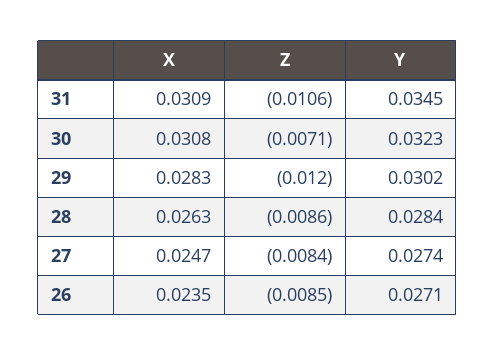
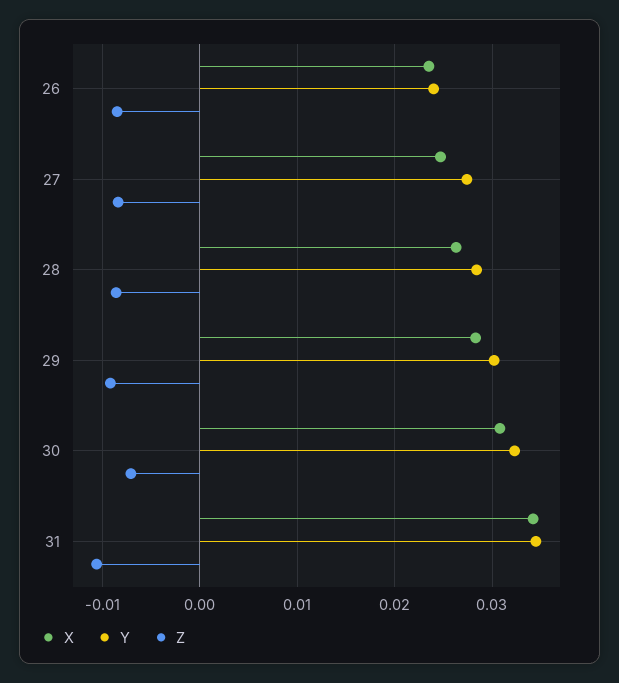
X, 31: 0.0309 -> 0.034
Z, 29: -0.012 -> -0.009
Y, 26: 0.0271 -> 0.024

